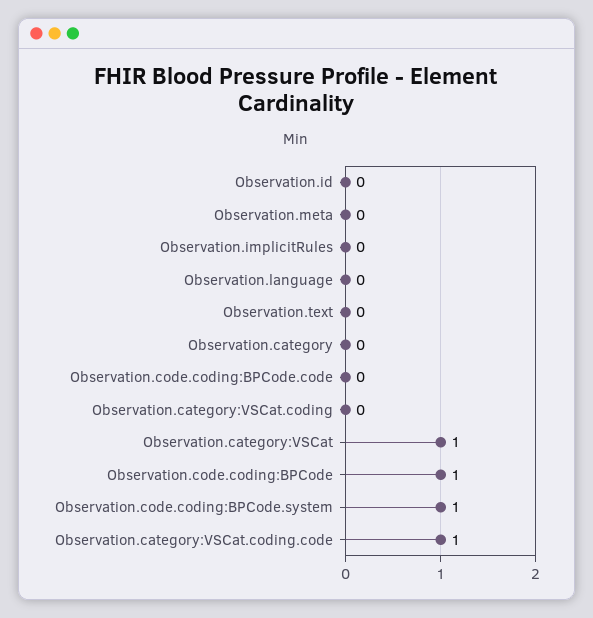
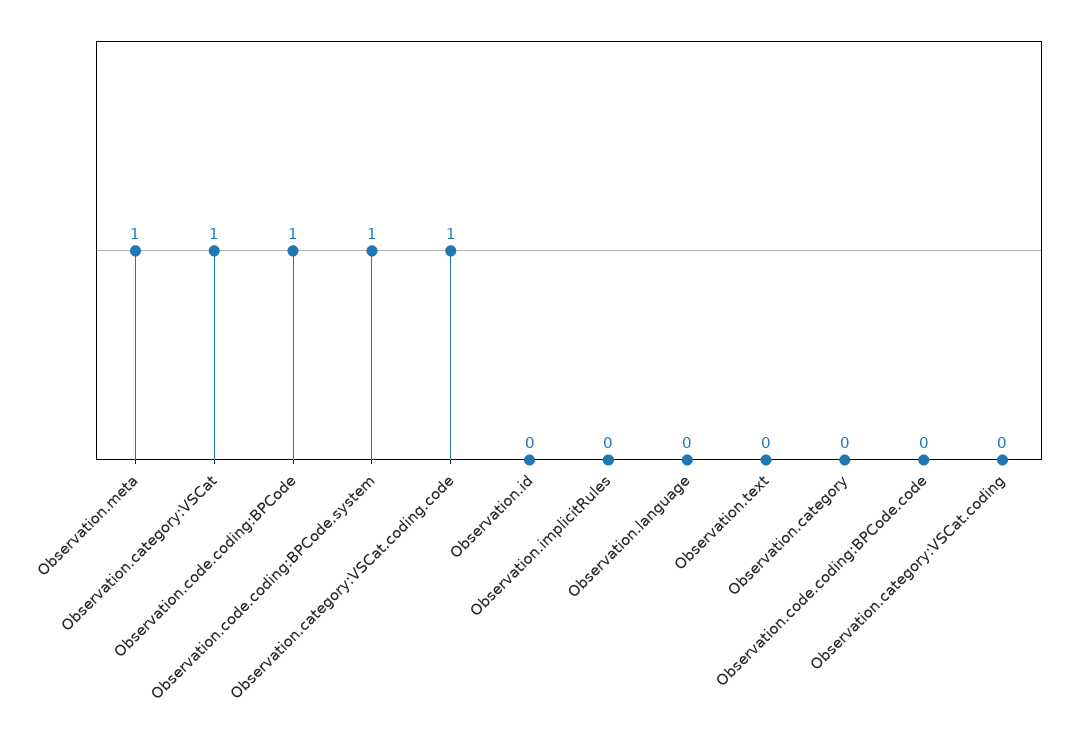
Observation.meta: 0 -> 1

